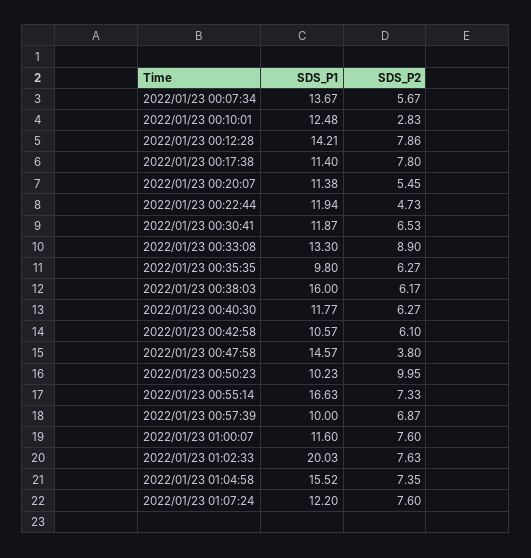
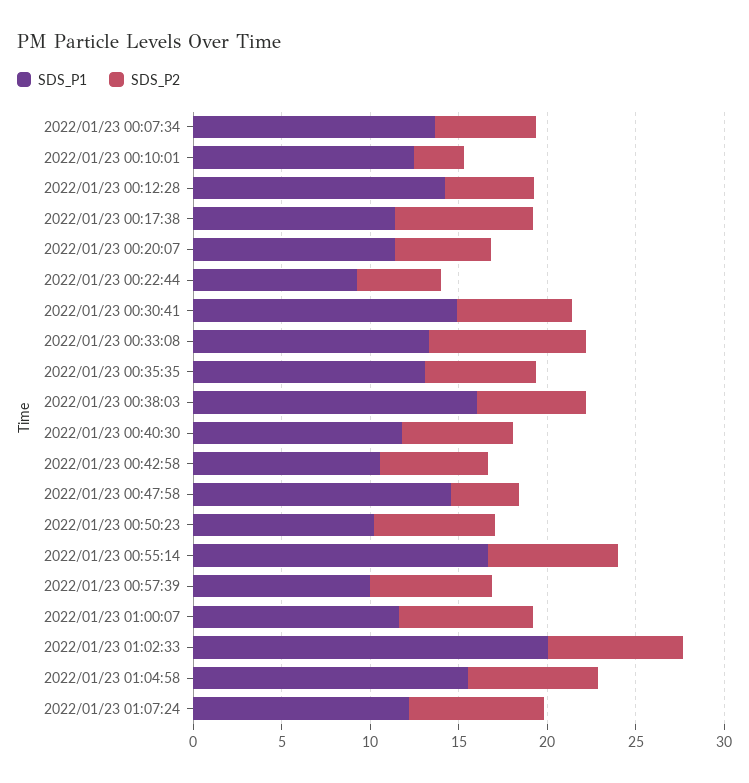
SDS_P2, 2022/01/23 00:12:28: 7.86 -> 5
SDS_P1, 2022/01/23 00:22:44: 11.94 -> 9
SDS_P1, 2022/01/23 00:30:41: 11.87 -> 15
SDS_P1, 2022/01/23 00:35:35: 9.8 -> 13
SDS_P2, 2022/01/23 00:50:23: 9.95 -> 7

